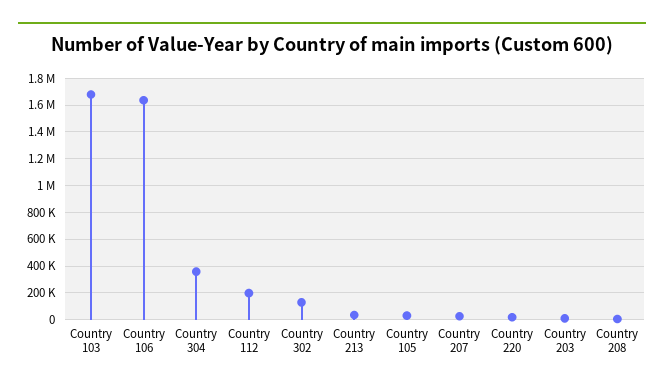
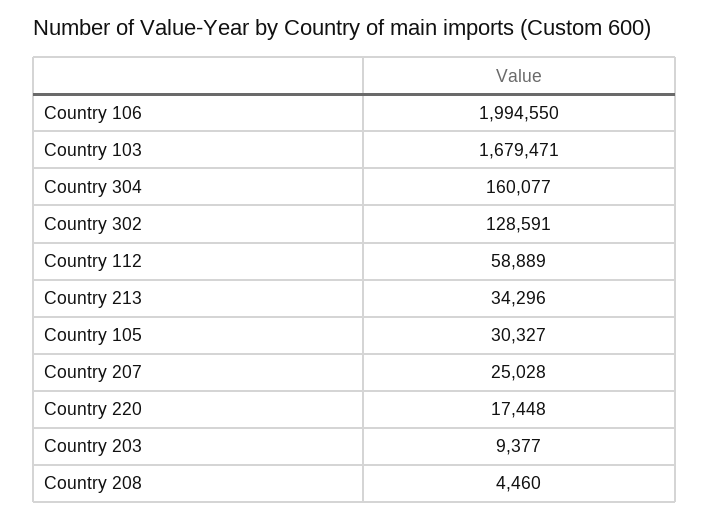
Country 106: 1650000 -> 1994550
Country 304: 350000 -> 160077
Country 112: 200000 -> 58889

